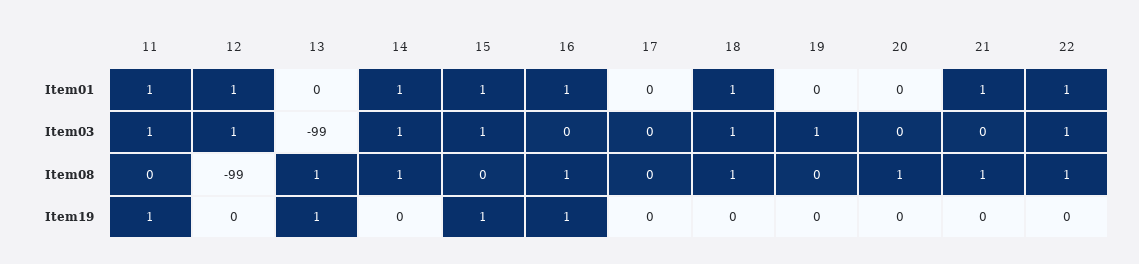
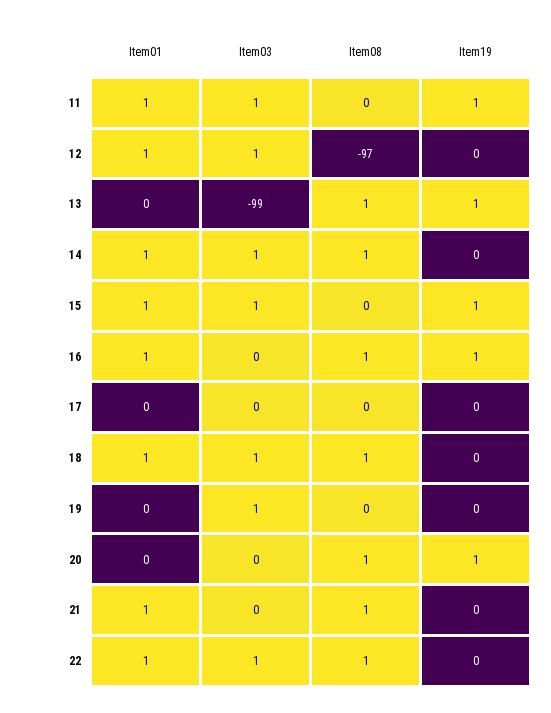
12, Item08: -99 -> -97
20, Item19: 0 -> 1

